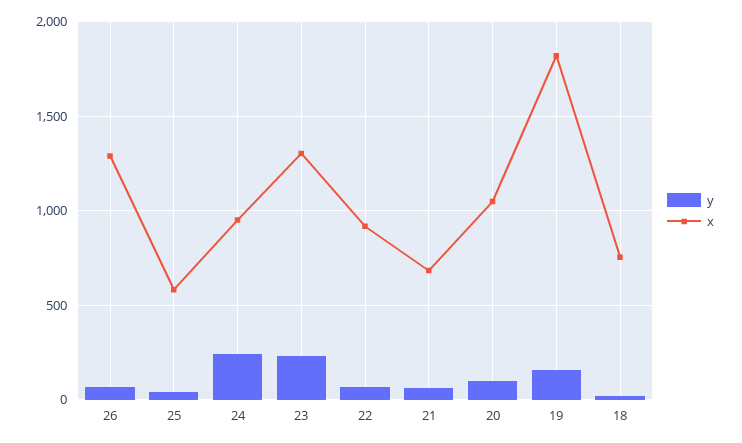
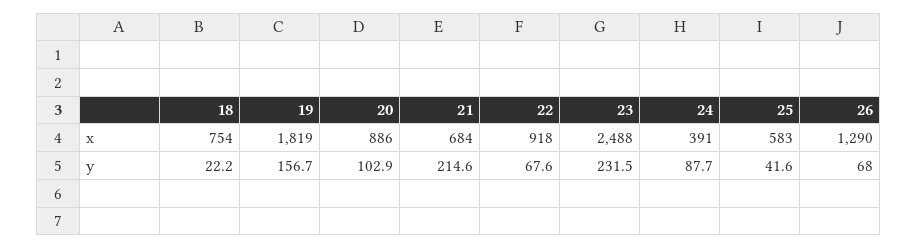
y, 24: 250 -> 87.7
x, 24: 950 -> 391
x, 23: 1300 -> 2488
y, 21: 50 -> 214.6
x, 20: 1050 -> 886

